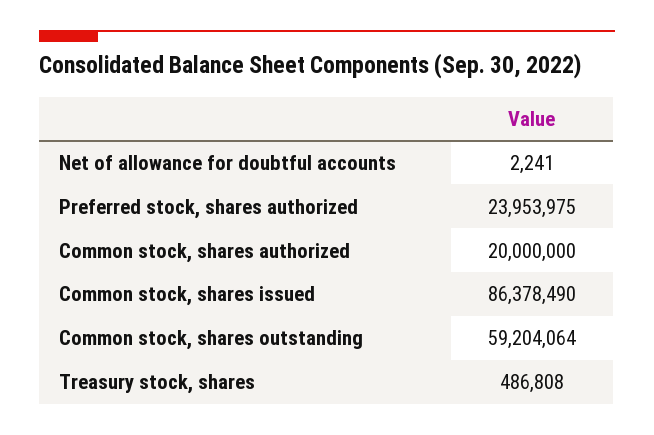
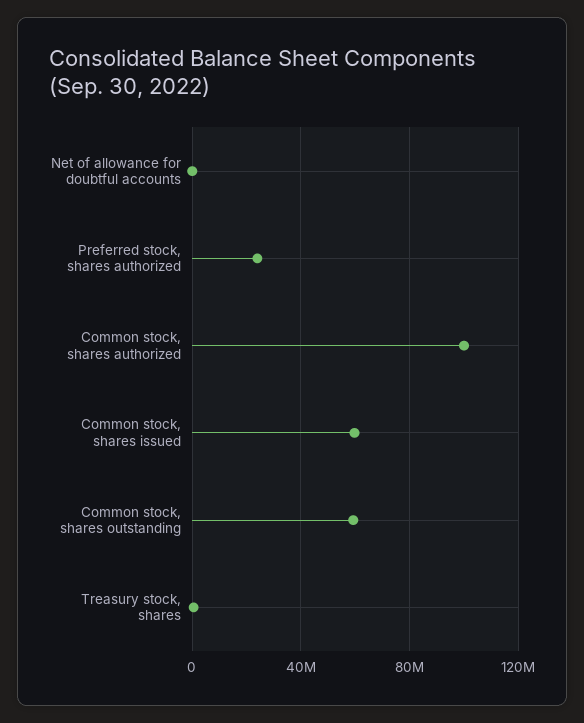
Common stock, shares authorized: 20000000 -> 100000000
Common stock, shares issued: 86378490 -> 60000000

